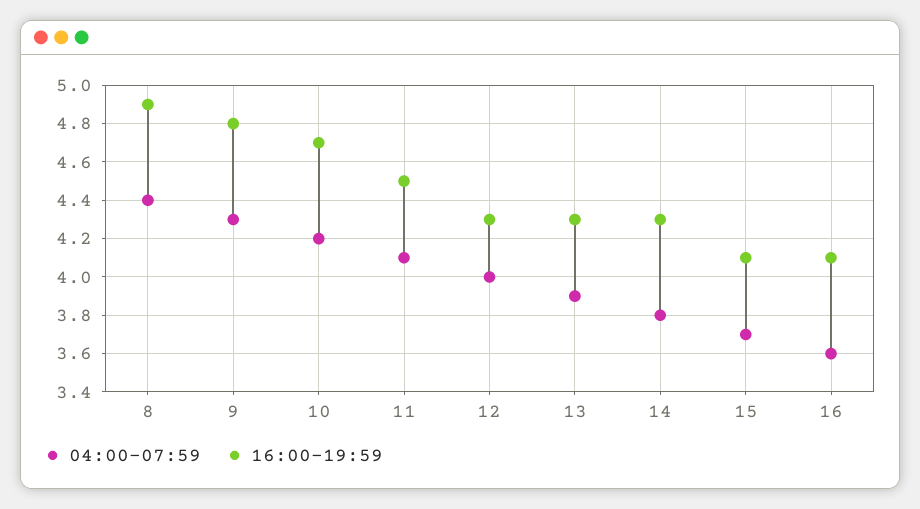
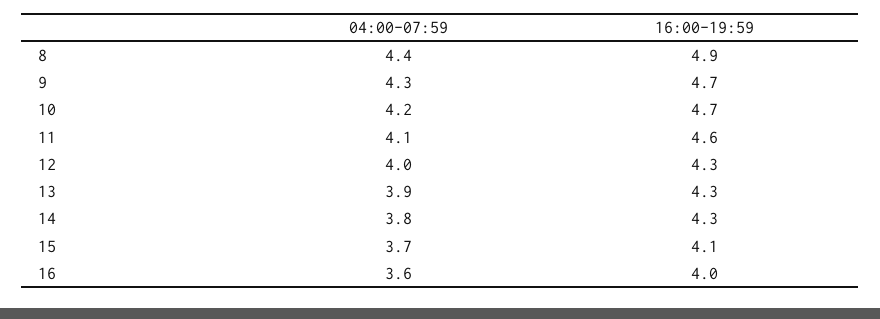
16:00-19:59, 9: 4.8 -> 4.7
16:00-19:59, 11: 4.5 -> 4.6
16:00-19:59, 16: 4.1 -> 4

